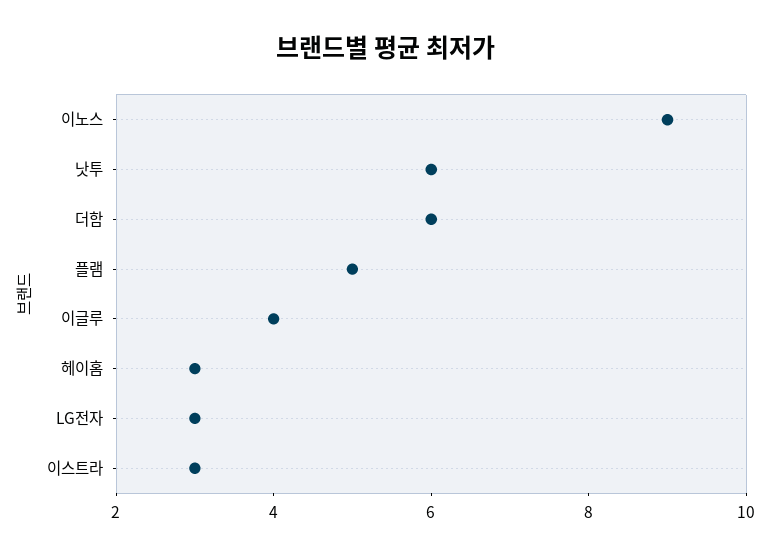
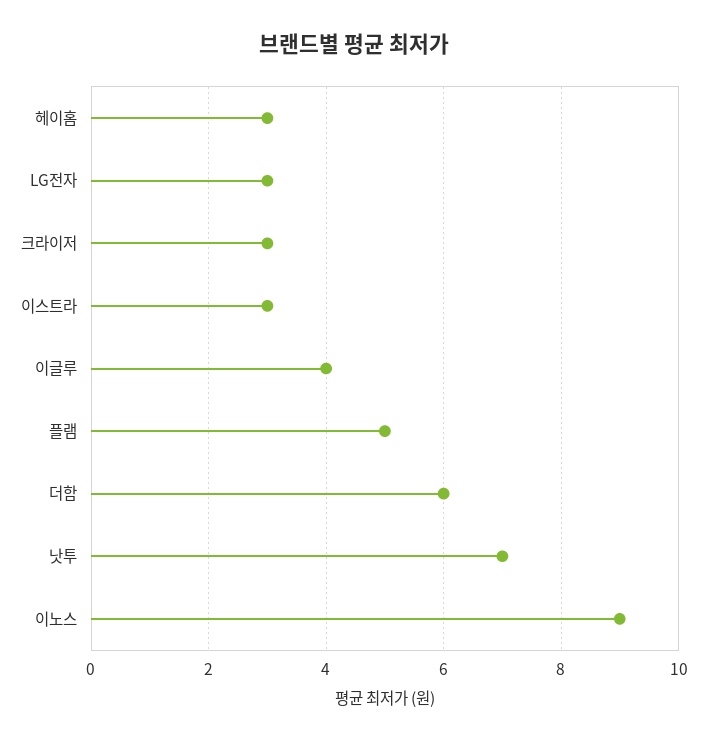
낫투: 6 -> 7
크라이저: none -> 3

